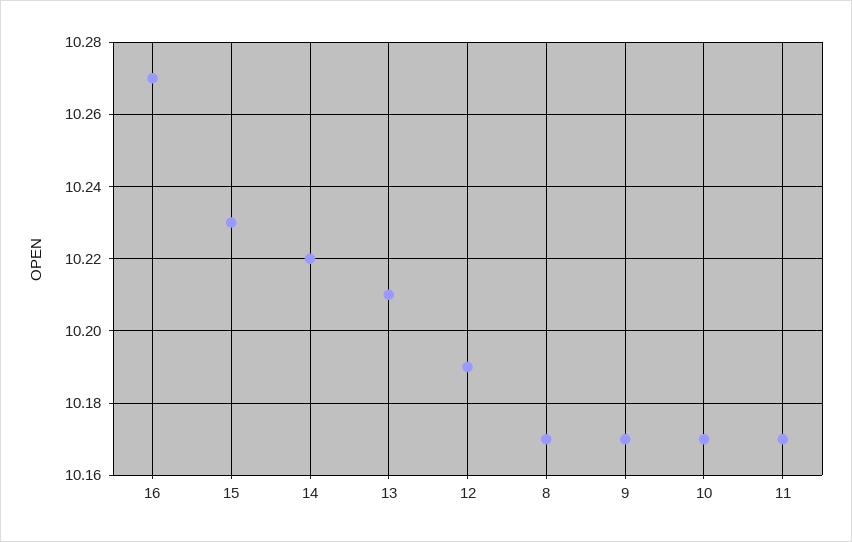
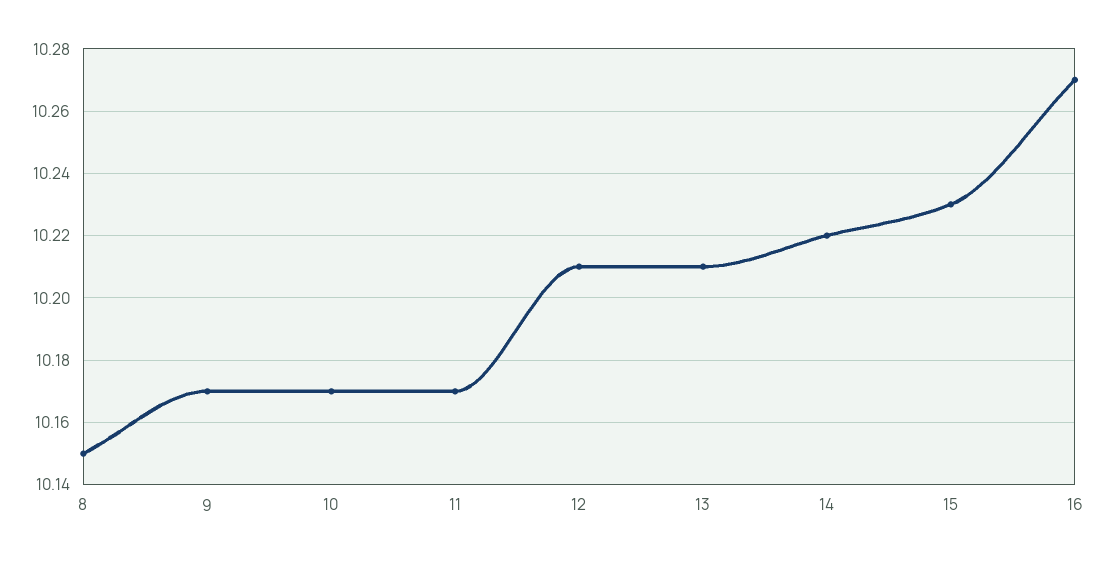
12: 10.19 -> 10.21
8: 10.17 -> 10.15

